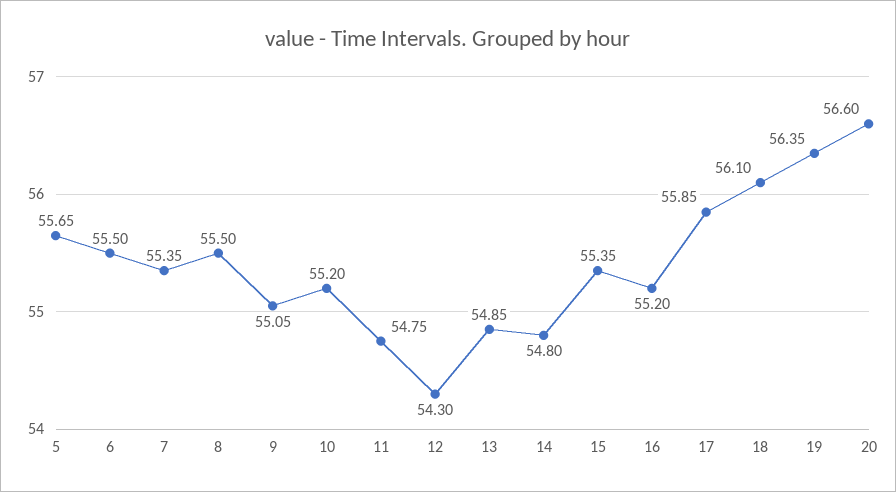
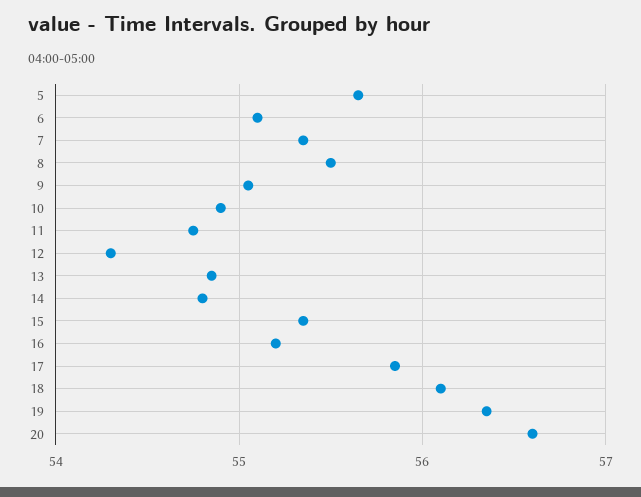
6: 55.5 -> 55.1
10: 55.2 -> 54.9

